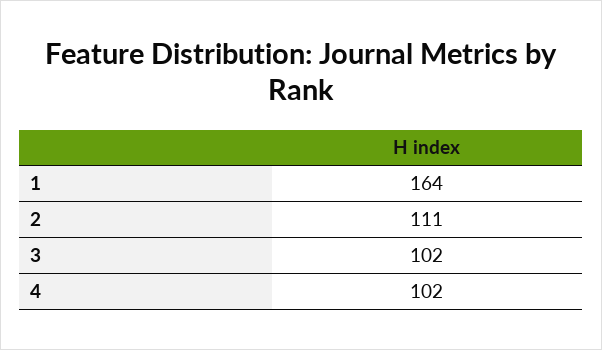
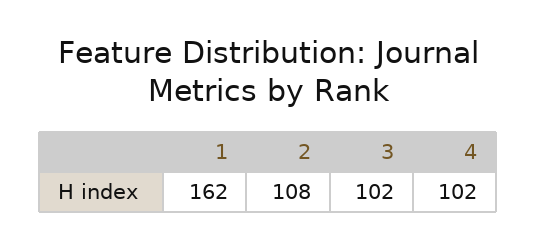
1: 164 -> 162
2: 111 -> 108

